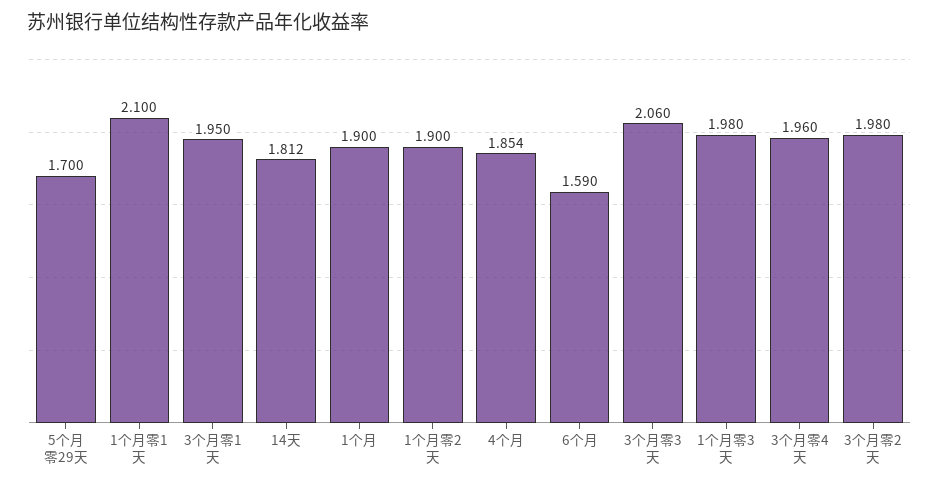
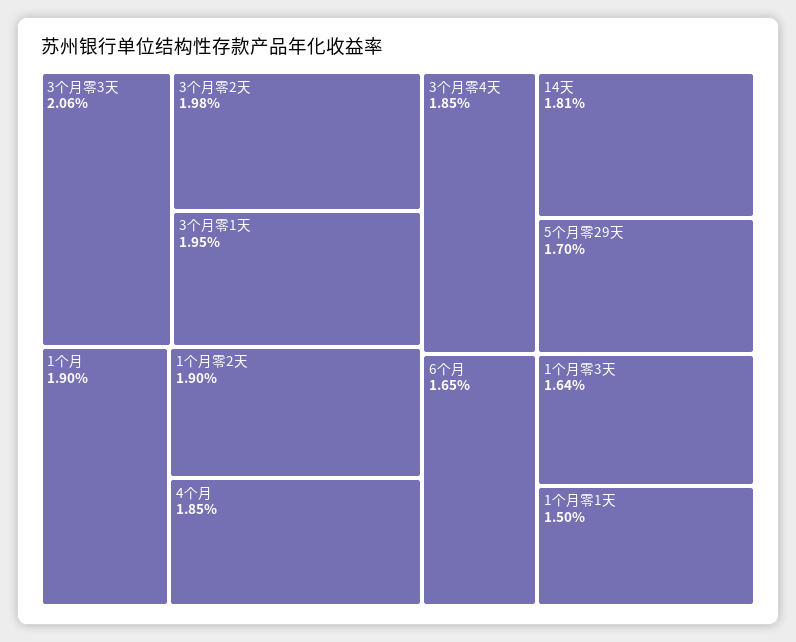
1个月零1天: 2.1 -> 1.5
6个月: 1.59 -> 1.65
1个月零3天: 1.98 -> 1.64
3个月零4天: 1.96 -> 1.85

